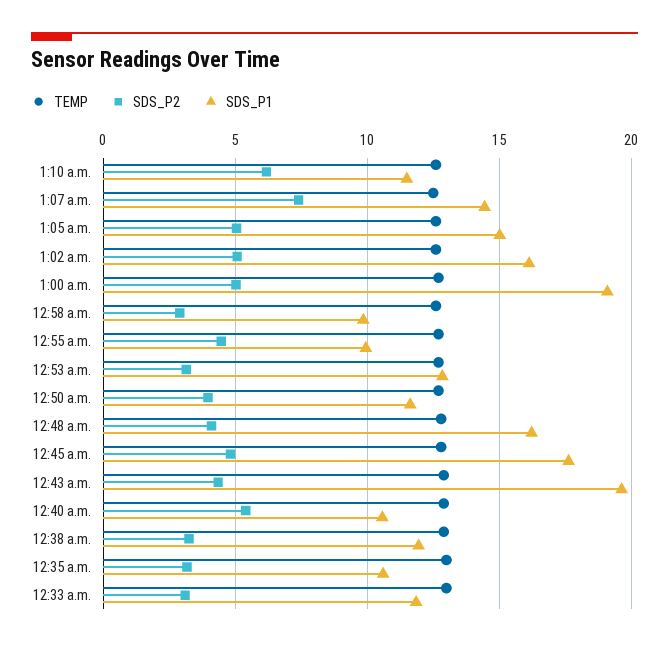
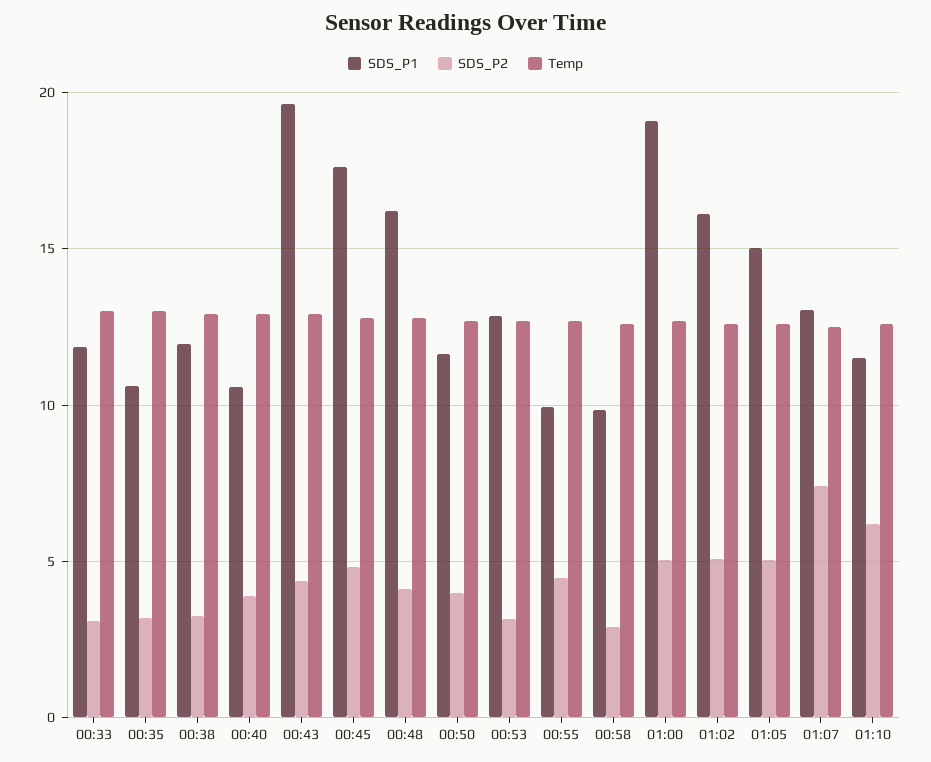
SDS_P1, 1:07 a.m.: 14.5 -> 13
SDS_P2, 12:40 a.m.: 5.5 -> 4

